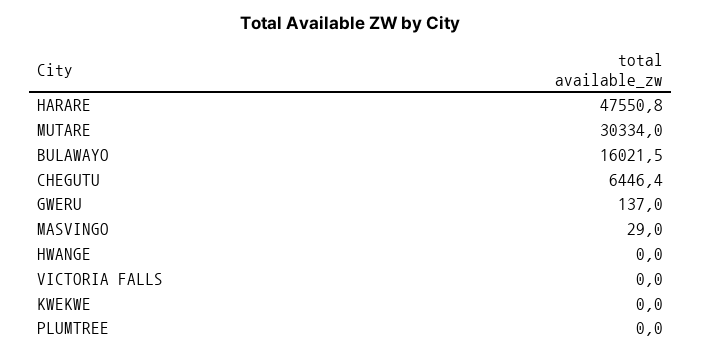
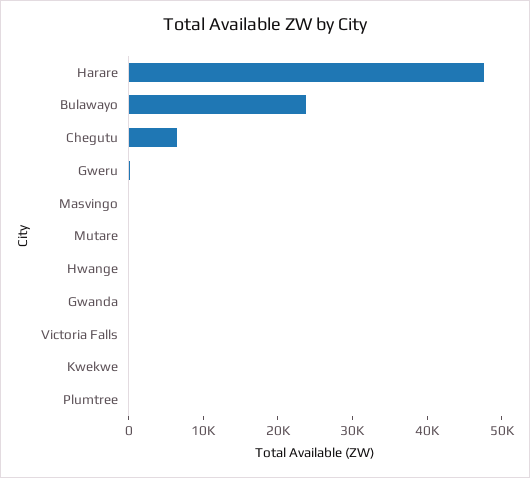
MUTARE: 30334 -> 0
BULAWAYO: 16021.5 -> 24000
Gwanda: none -> 0

